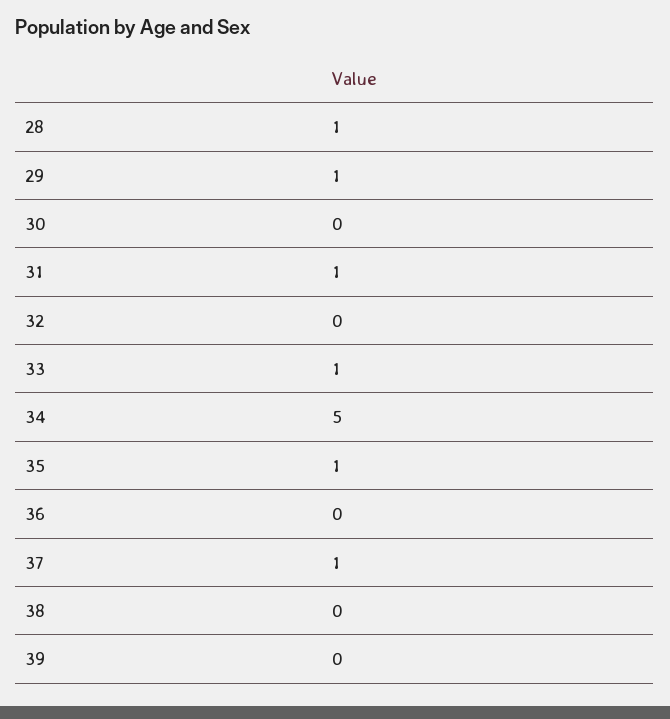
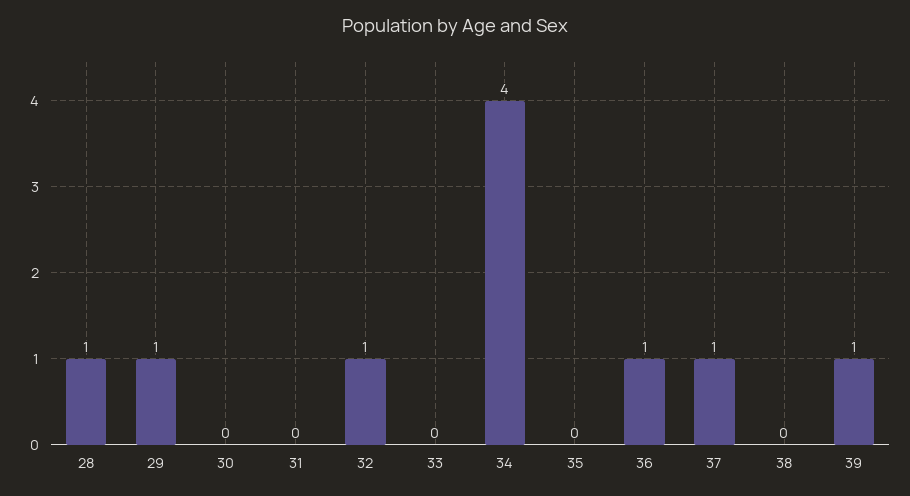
31: 1 -> 0
32: 0 -> 1
33: 1 -> 0
34: 5 -> 4
35: 1 -> 0
36: 0 -> 1
39: 0 -> 1

